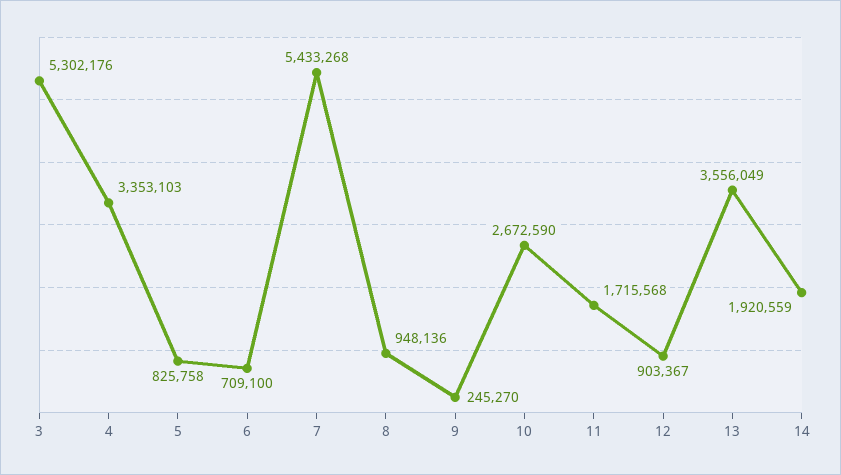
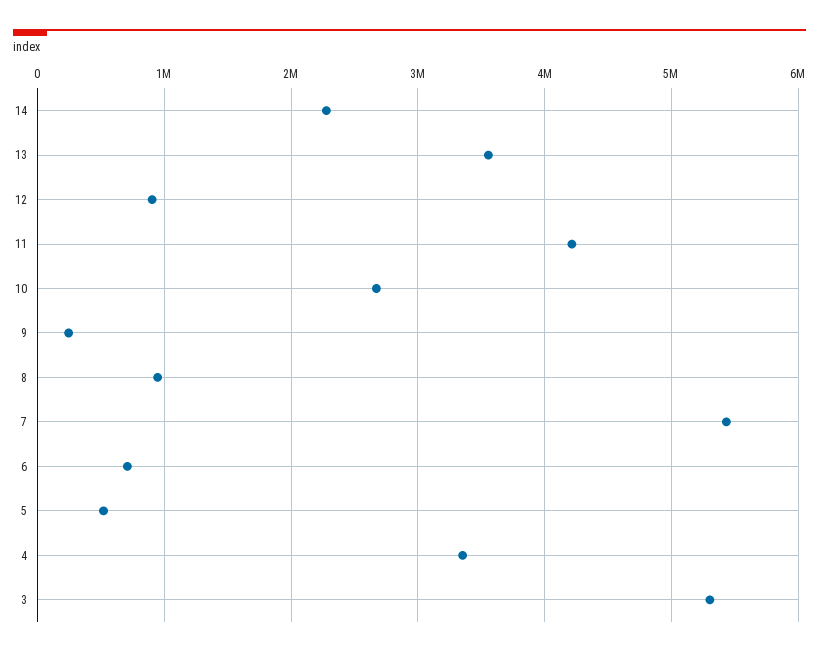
5: 825758 -> 500000
11: 1715568 -> 4200000
14: 1920559 -> 2300000

